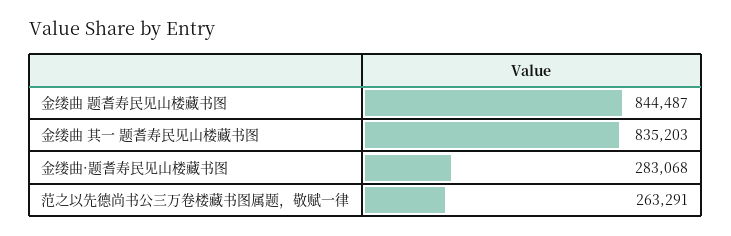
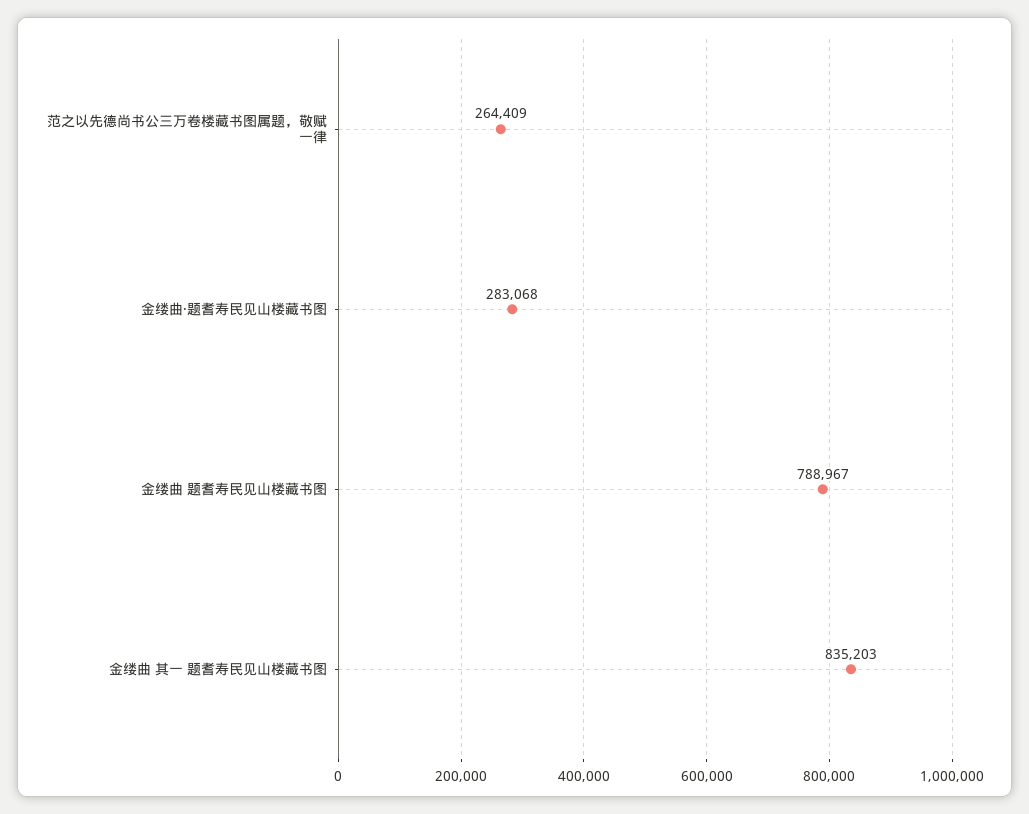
金缕曲 题耆寿民见山楼藏书图: 844487 -> 788967
范之以先德尚书公三万卷楼藏书图属题，敬赋一律: 263291 -> 264409

